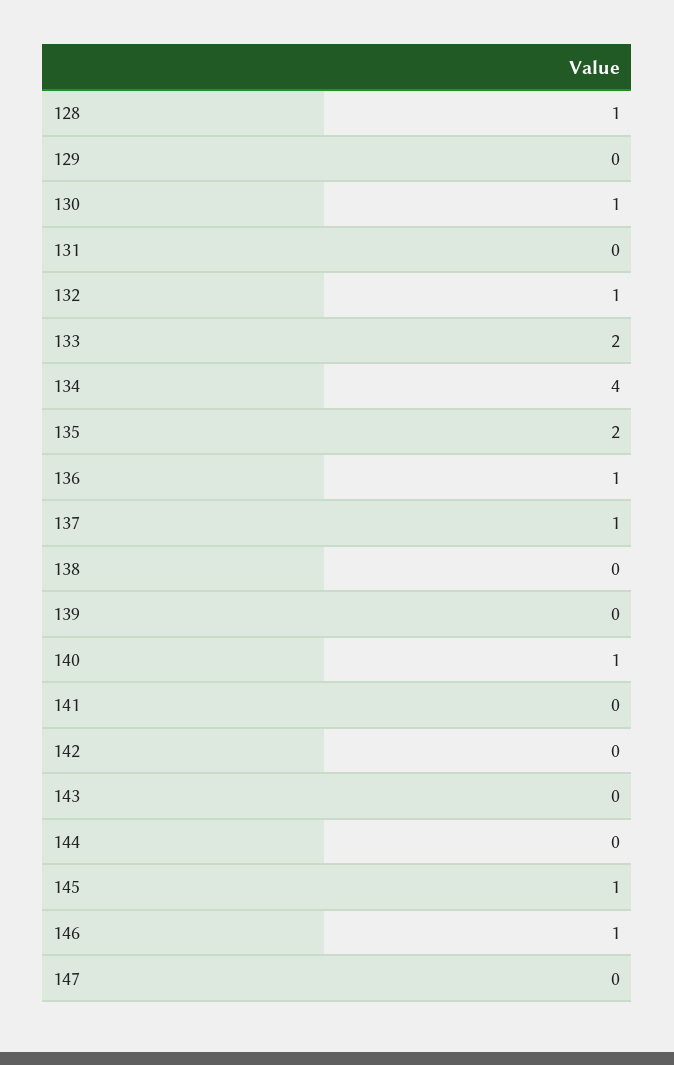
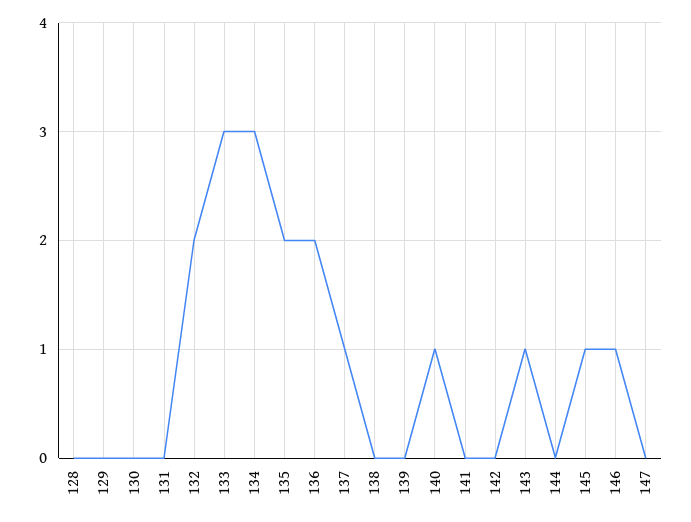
128: 1 -> 0
130: 1 -> 0
132: 1 -> 2
133: 2 -> 3
134: 4 -> 3
136: 1 -> 2
143: 0 -> 1

